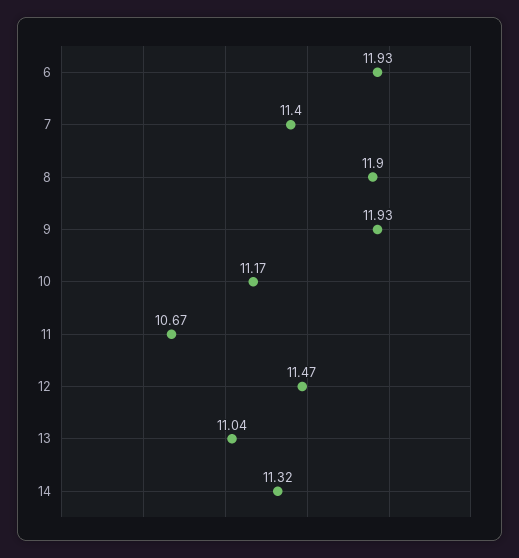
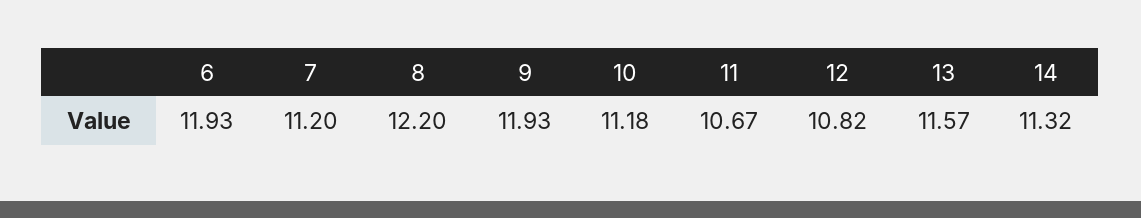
7: 11.4 -> 11.2
8: 11.9 -> 12.2
10: 11.17 -> 11.18
12: 11.47 -> 10.82
13: 11.04 -> 11.57

